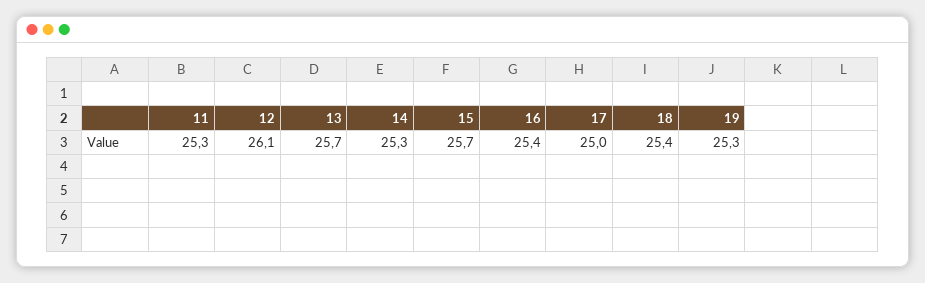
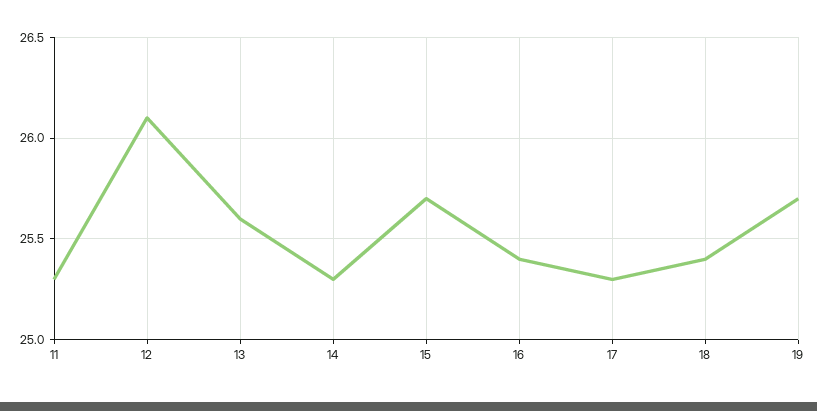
13: 25.7 -> 25.6
17: 25 -> 25.3
19: 25.3 -> 25.7

